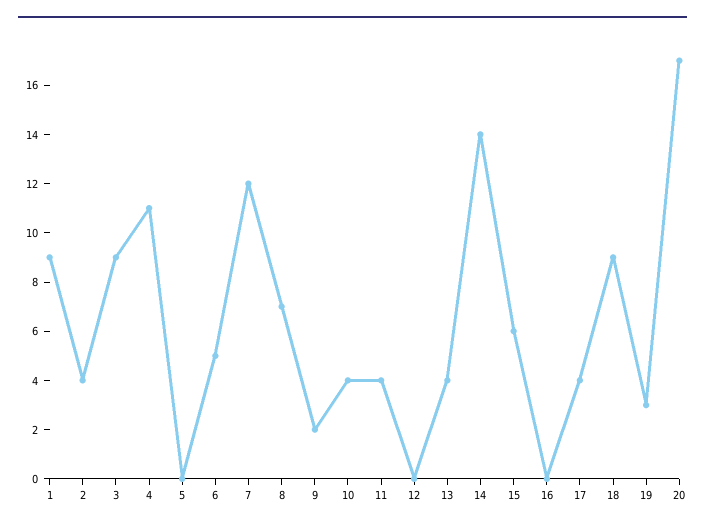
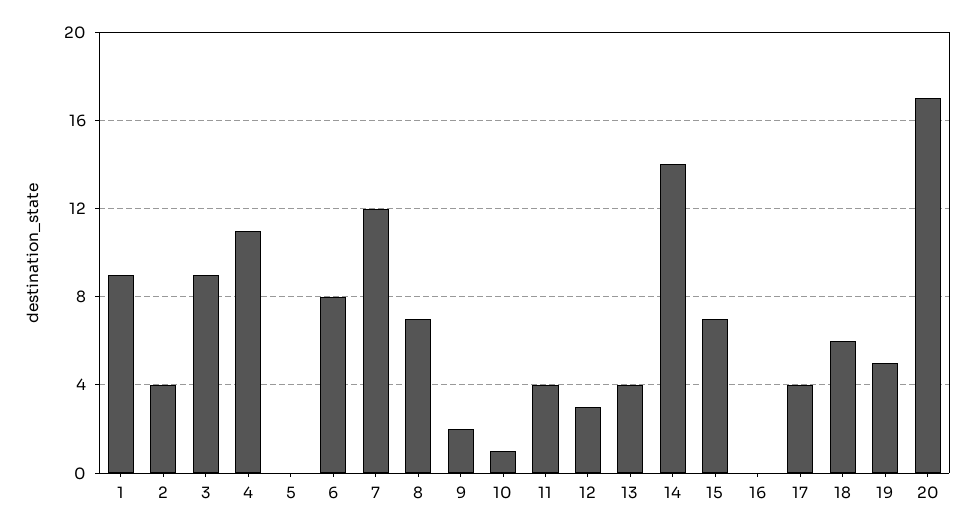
6: 5 -> 8
10: 4 -> 1
12: 0 -> 3
15: 6 -> 7
18: 9 -> 6
19: 3 -> 5

